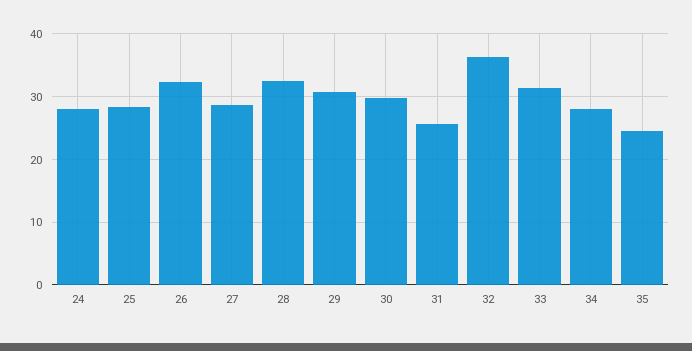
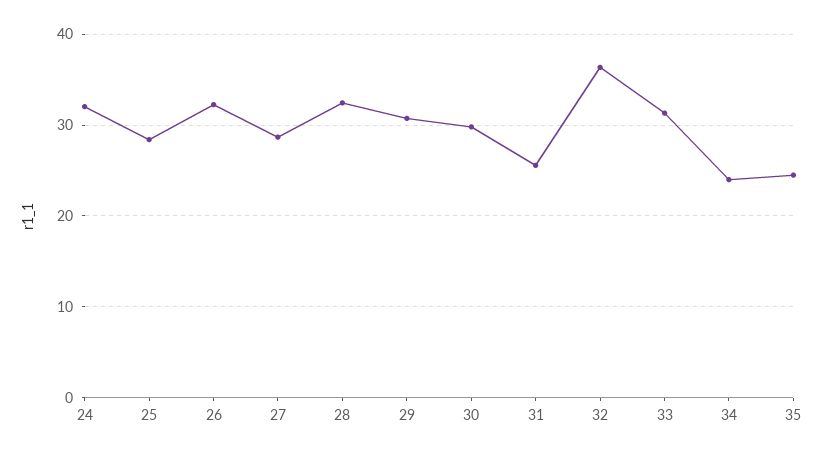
24: 28 -> 32
34: 28 -> 24

